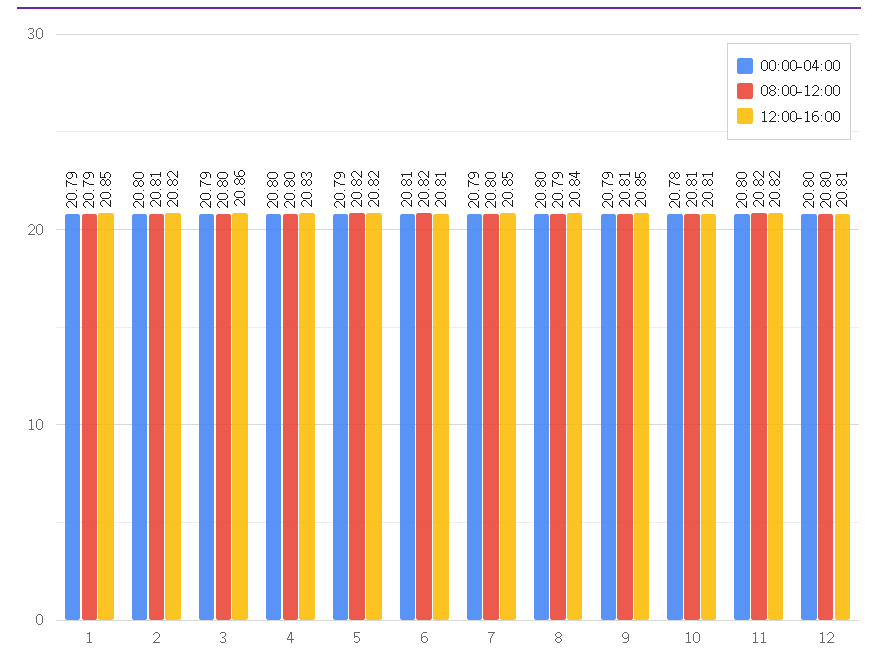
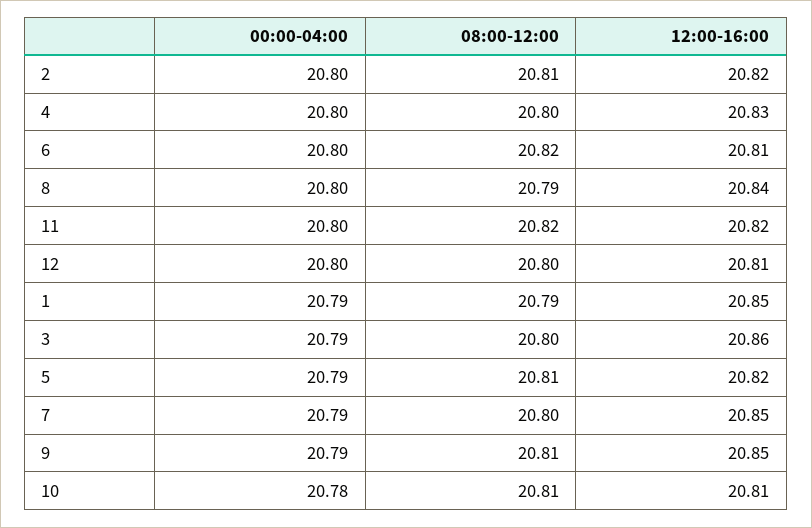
08:00-12:00, 5: 20.82 -> 20.81
00:00-04:00, 6: 20.81 -> 20.8

